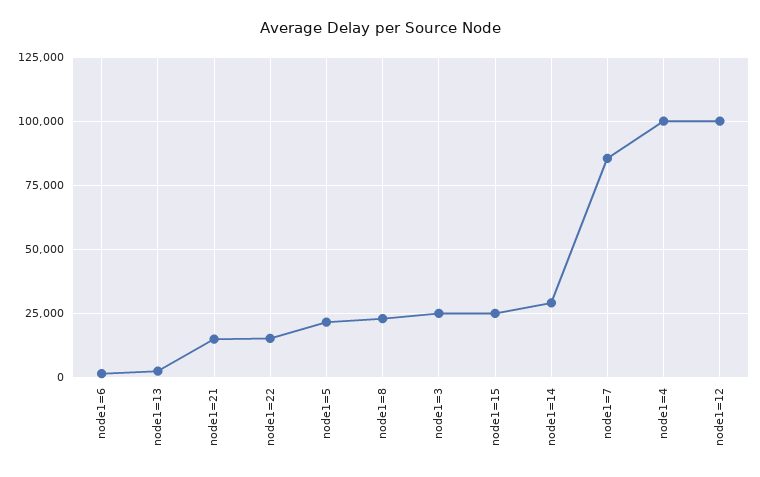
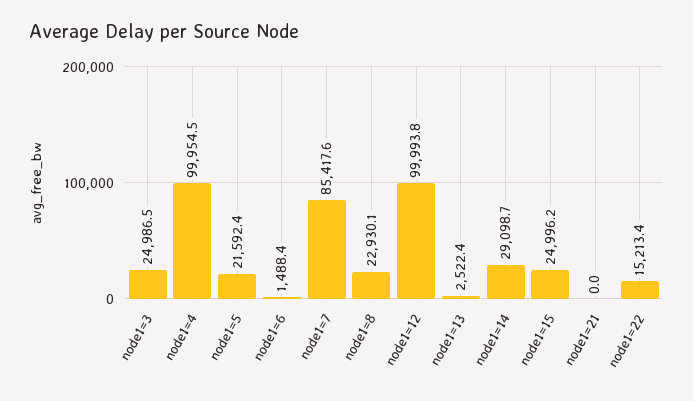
node1=21: 15000 -> 0

